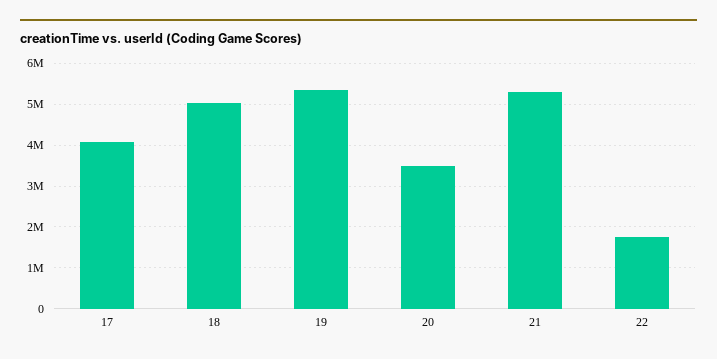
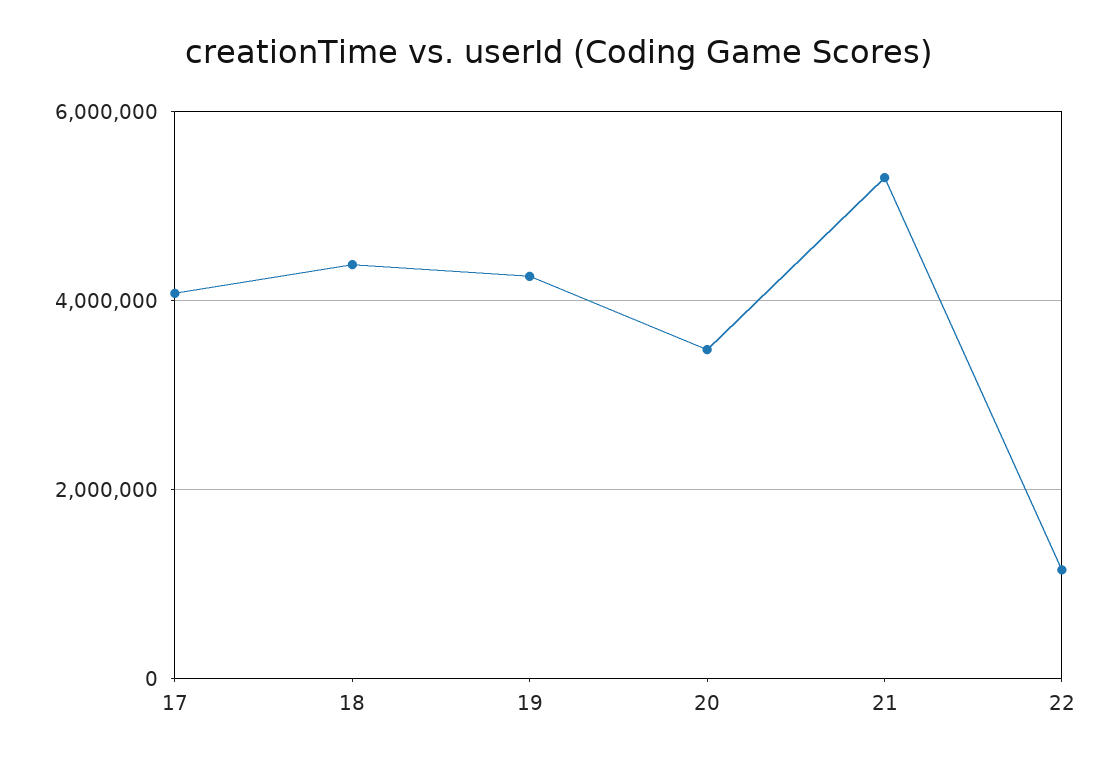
18: 5000000 -> 4400000
19: 5400000 -> 4200000
22: 1800000 -> 1200000

